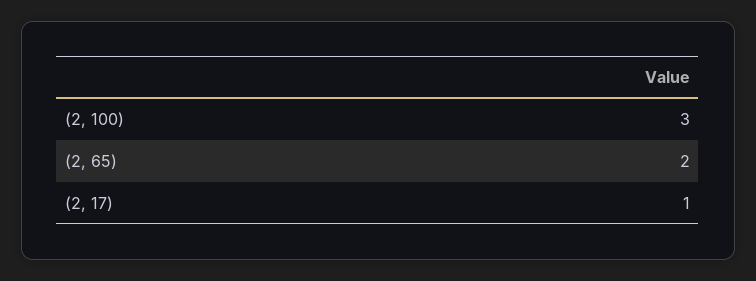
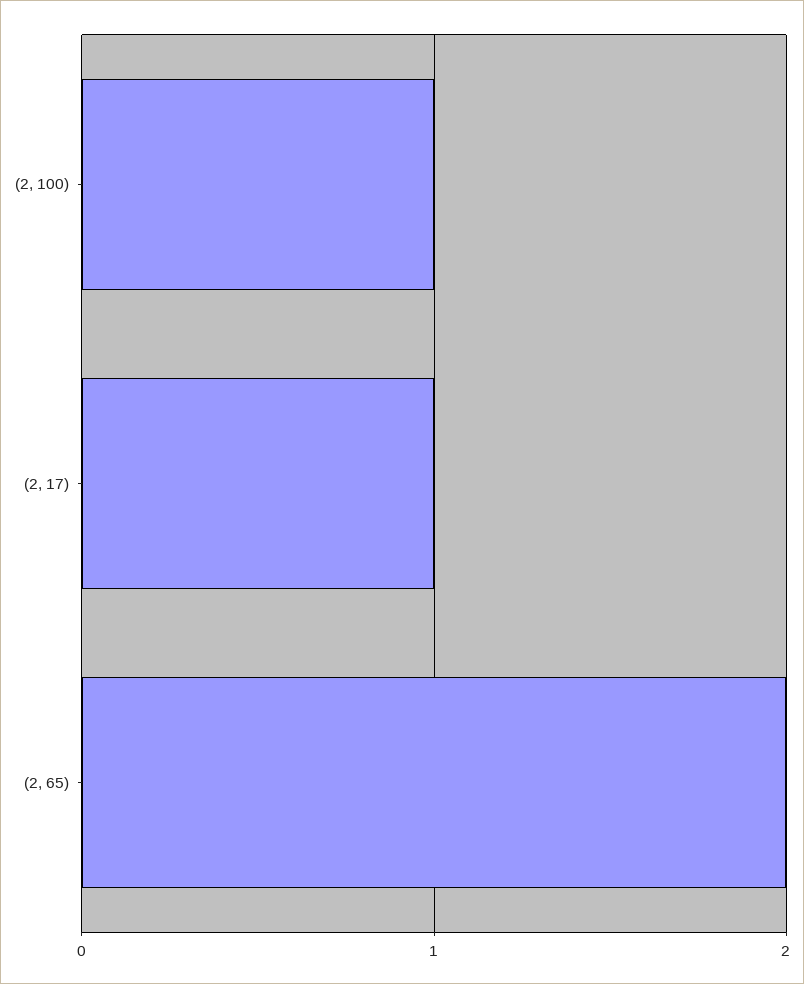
(2, 100): 3 -> 1

